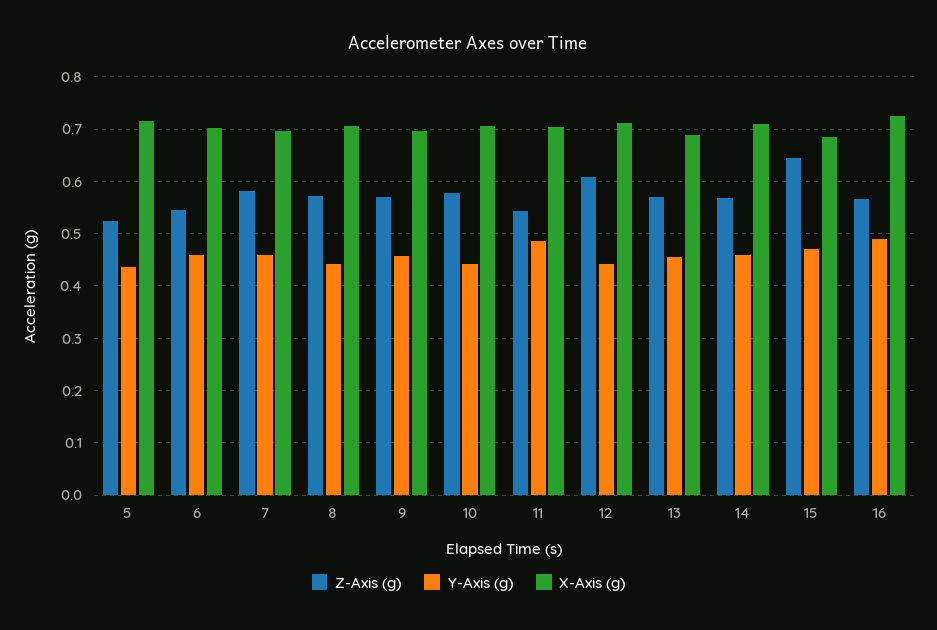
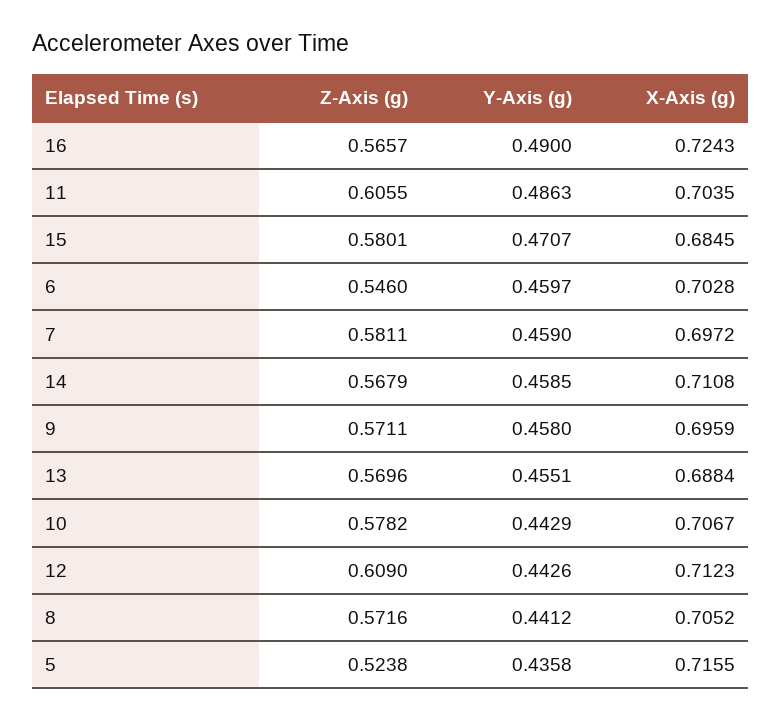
Z-Axis (g), 11: 0.54 -> 0.6055
Z-Axis (g), 15: 0.64 -> 0.5801

